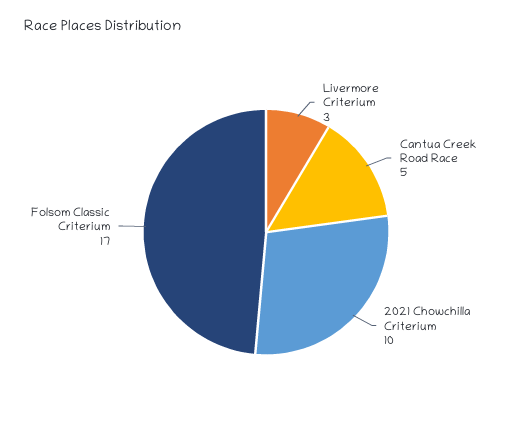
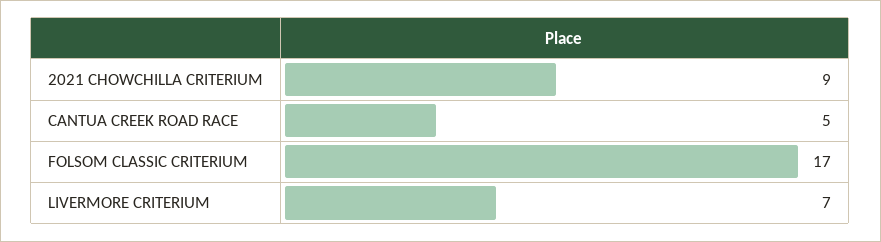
Livermore Criterium: 3 -> 7
2021 Chowchilla Criterium: 10 -> 9

